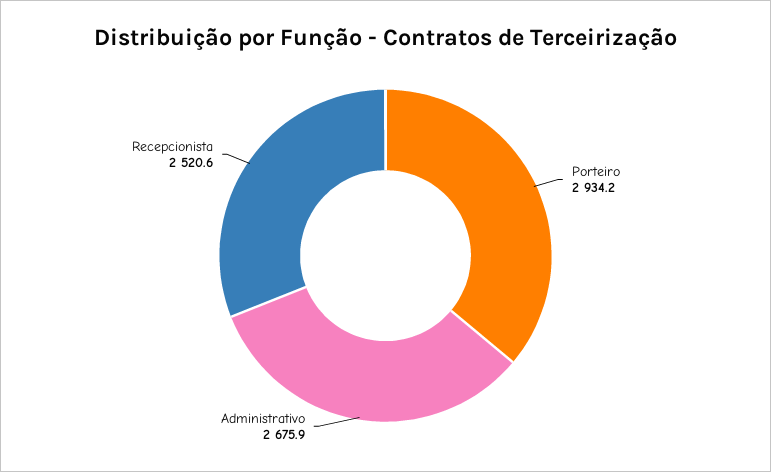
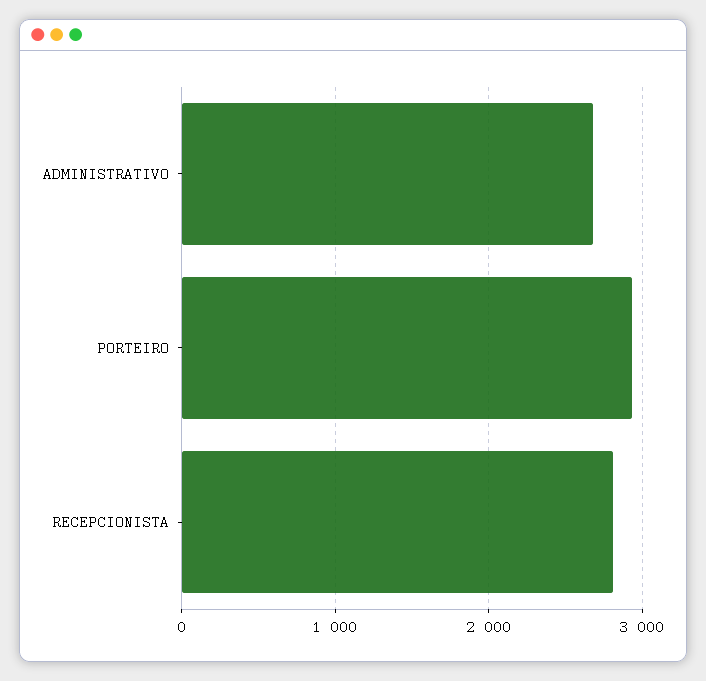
Recepcionista: 2520.6 -> 2800

